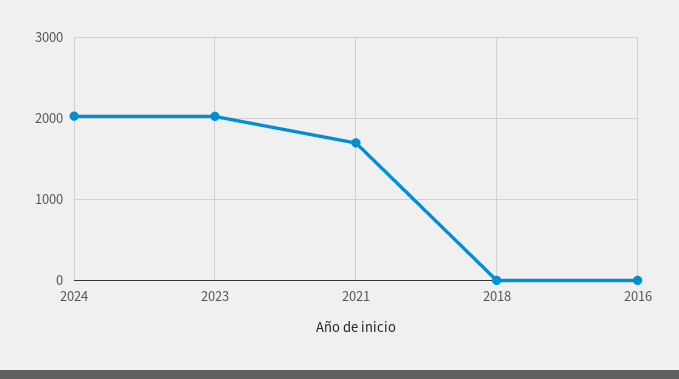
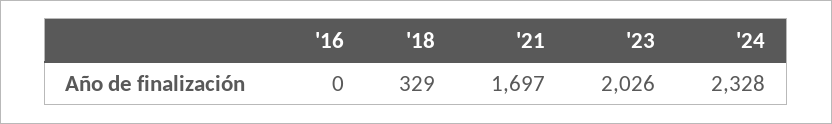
2024: 2000 -> 2328
2018: 0 -> 329

